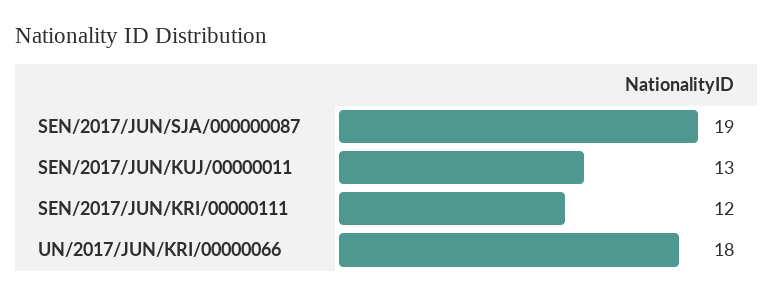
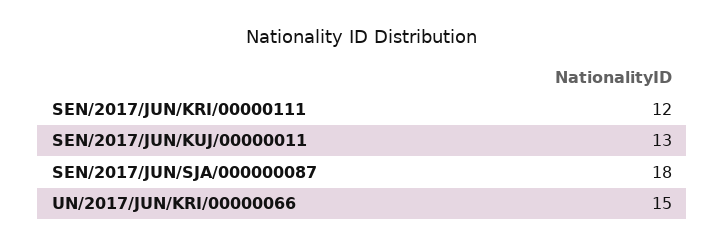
SEN/2017/JUN/SJA/000000087: 19 -> 18
UN/2017/JUN/KRI/00000066: 18 -> 15

